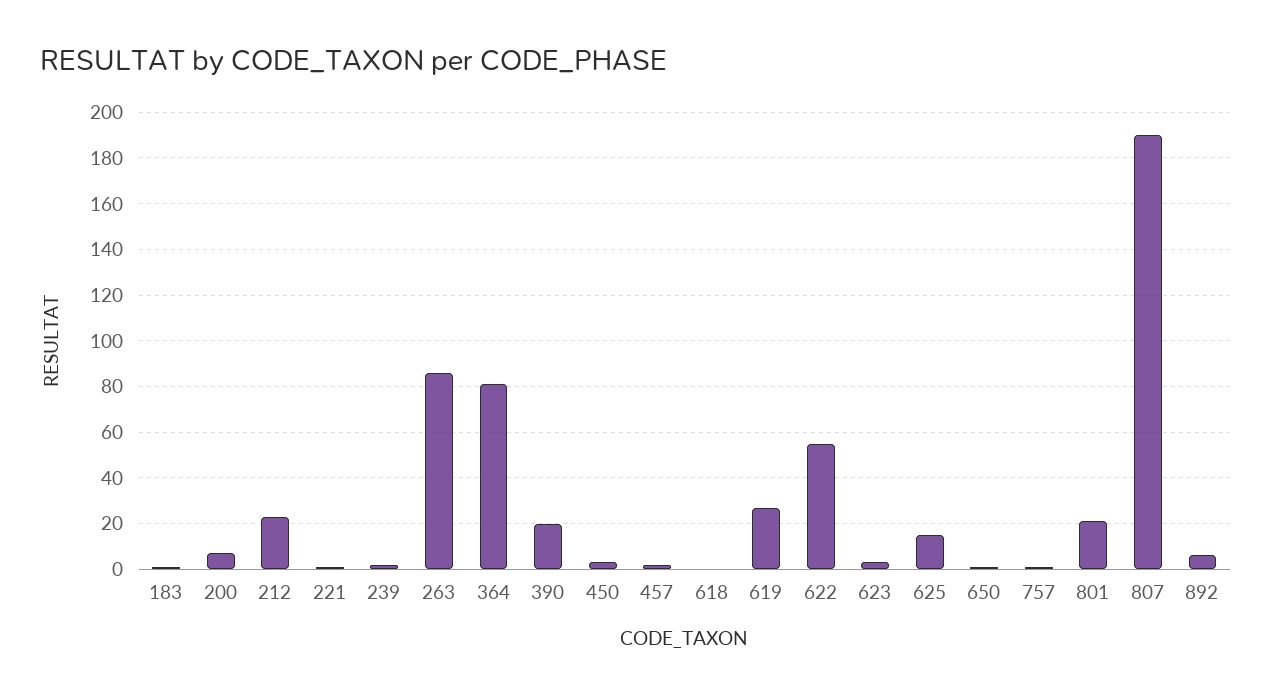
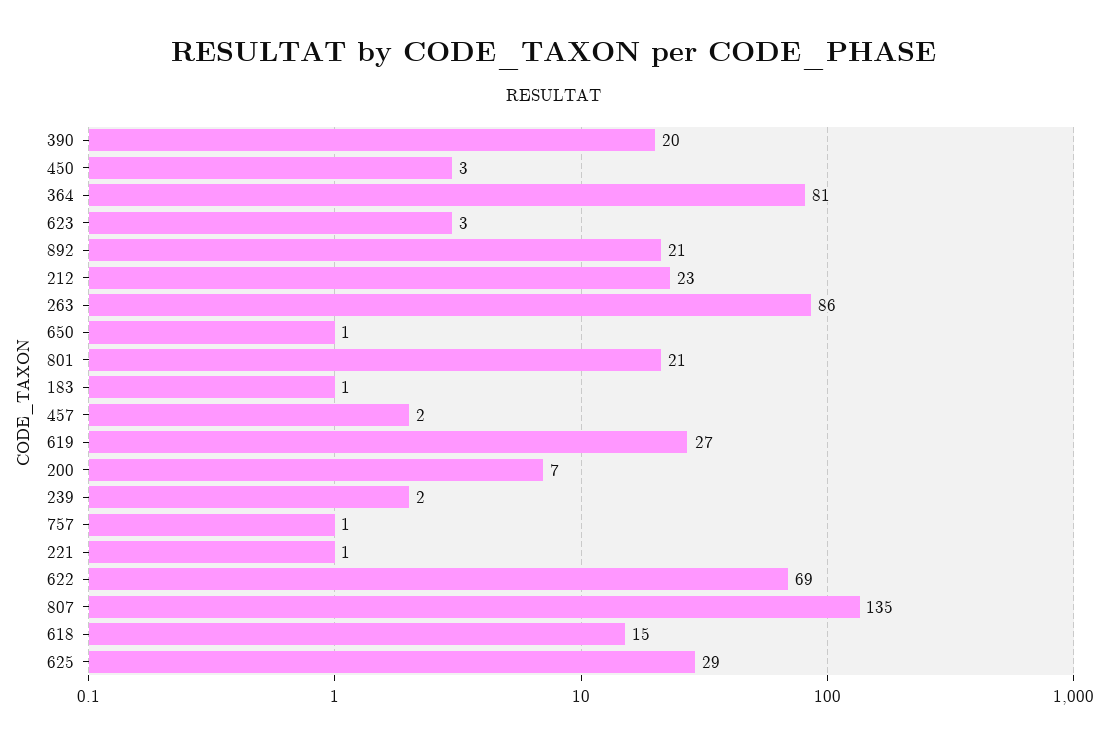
618: 0 -> 15
622: 55 -> 69
625: 15 -> 29
807: 190 -> 135
892: 5 -> 21

